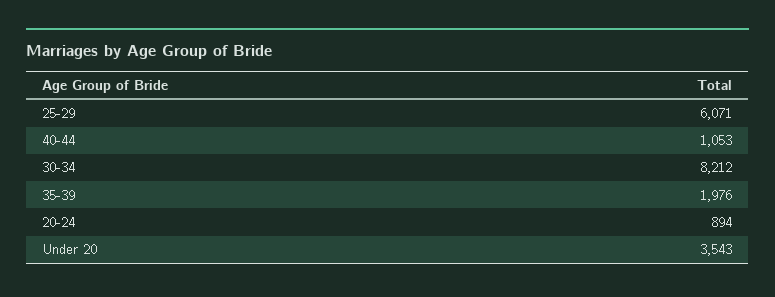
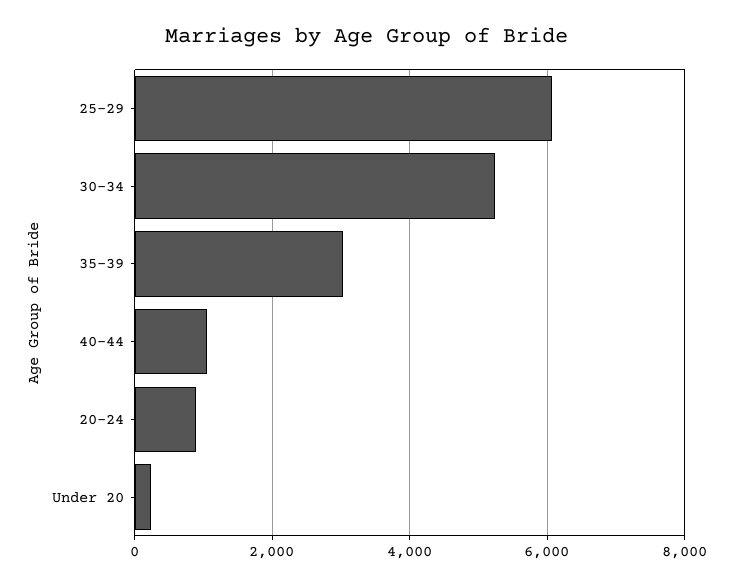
30-34: 8212 -> 5200
35-39: 1976 -> 3000
Under 20: 3543 -> 200

